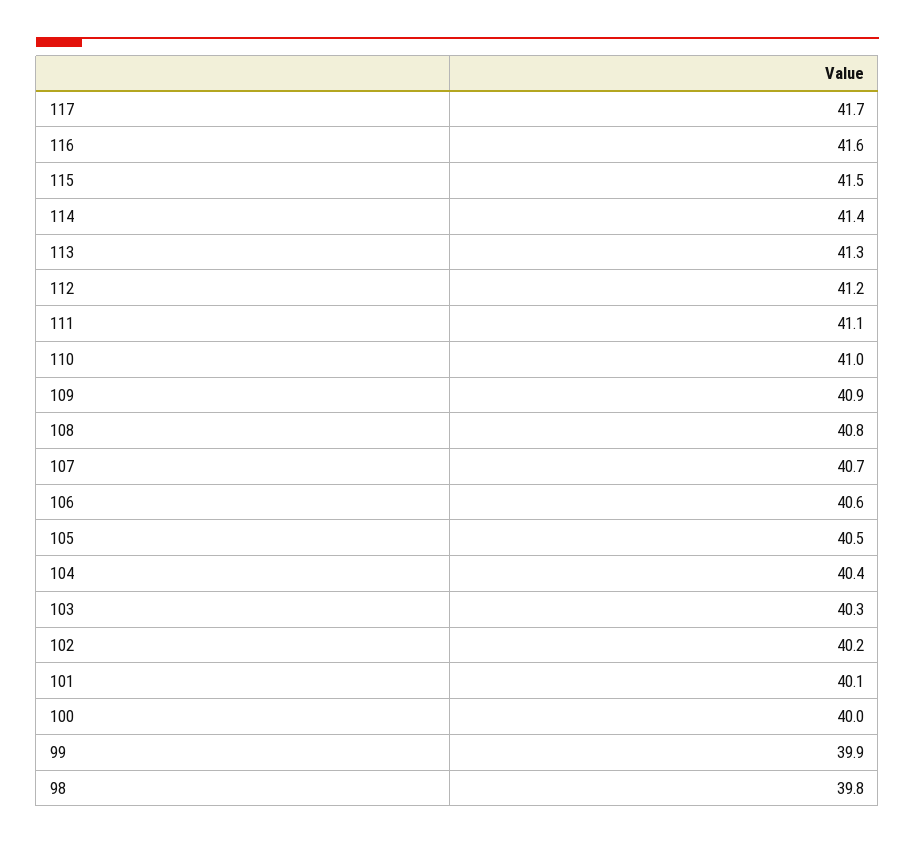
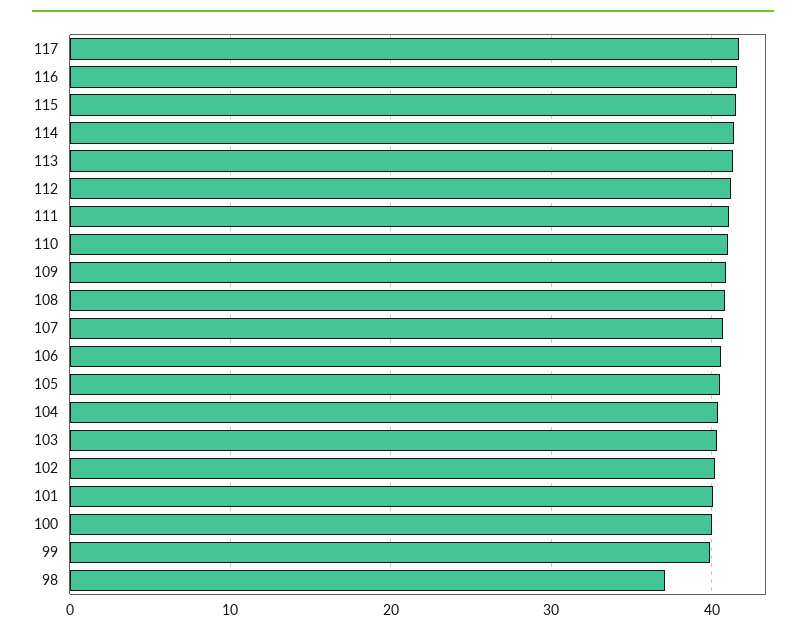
98: 39.8 -> 37

